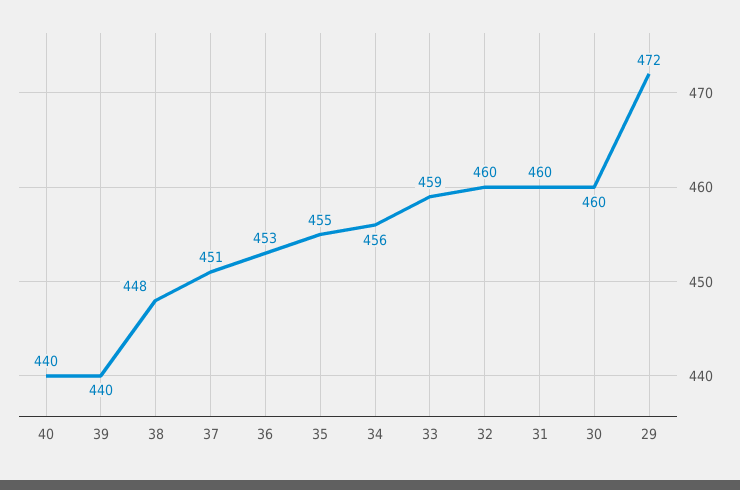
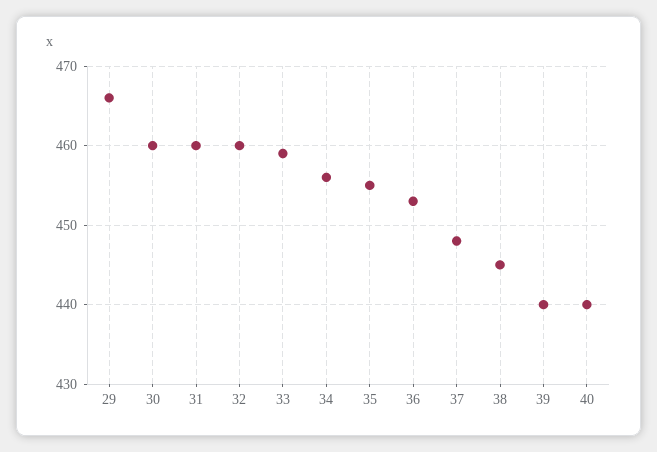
38: 448 -> 445
37: 451 -> 448
29: 472 -> 466

